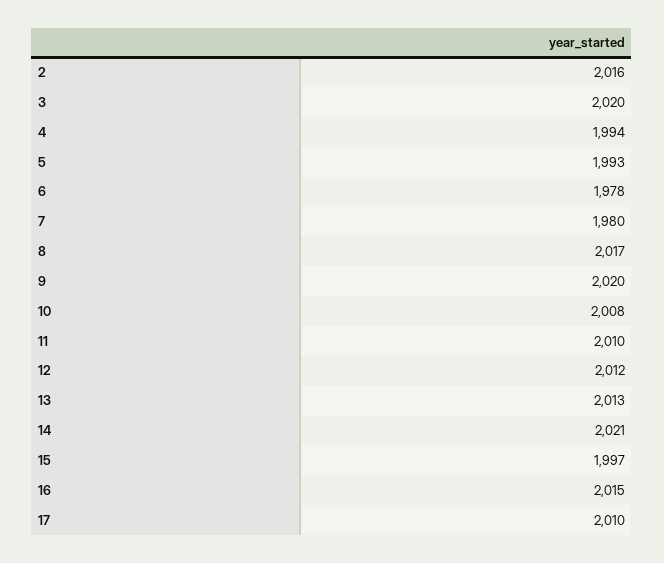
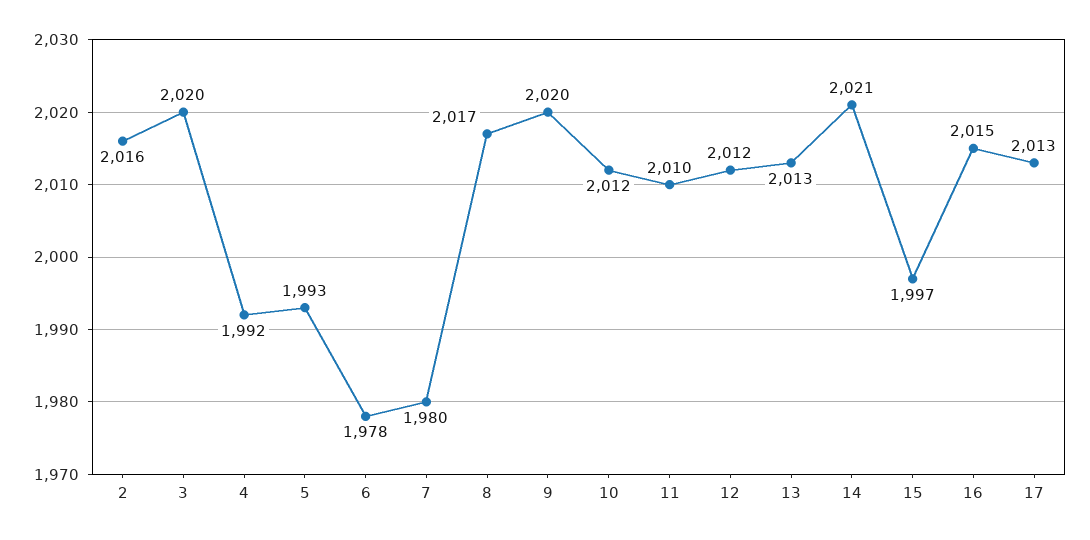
4: 1994 -> 1992
10: 2008 -> 2012
17: 2010 -> 2013

